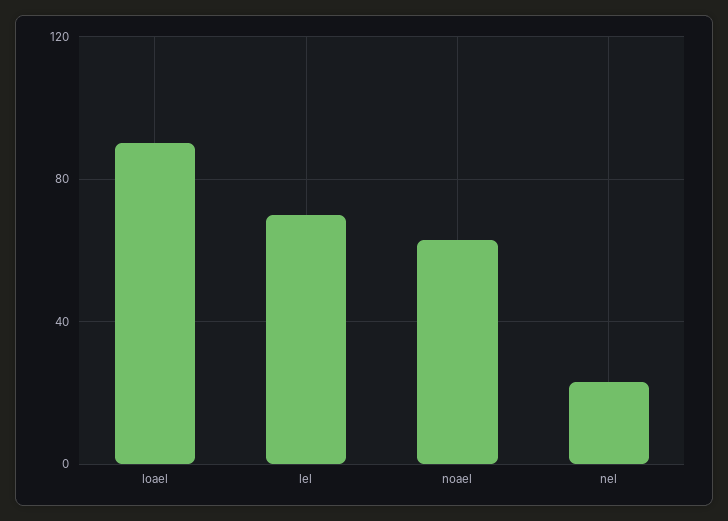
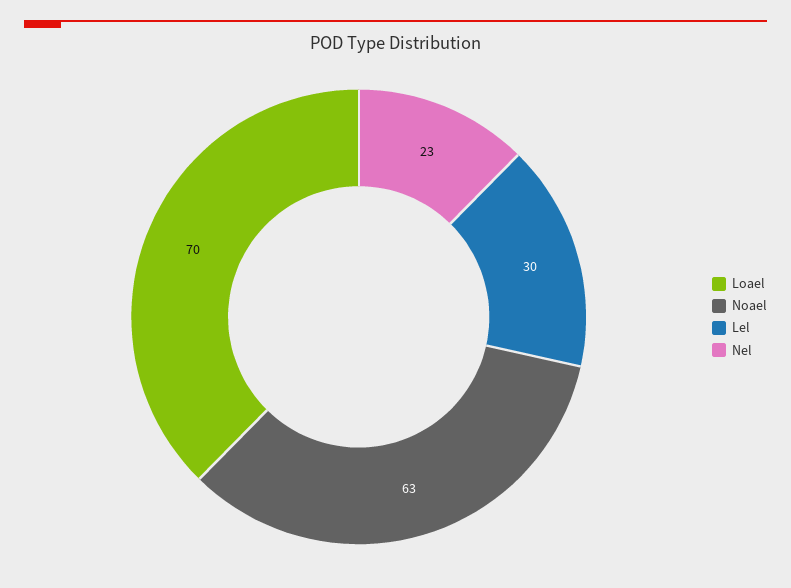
loael: 90 -> 70
lel: 70 -> 30

